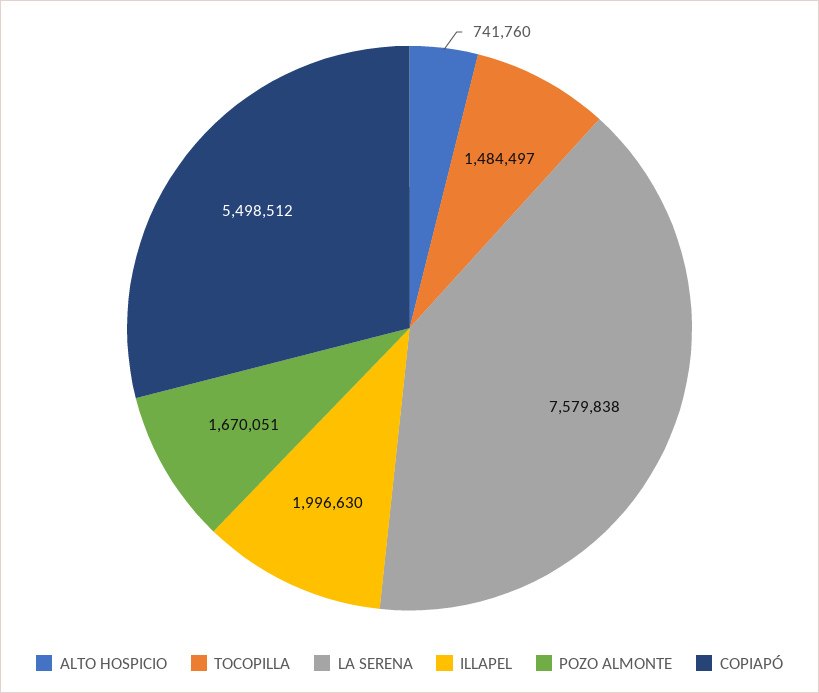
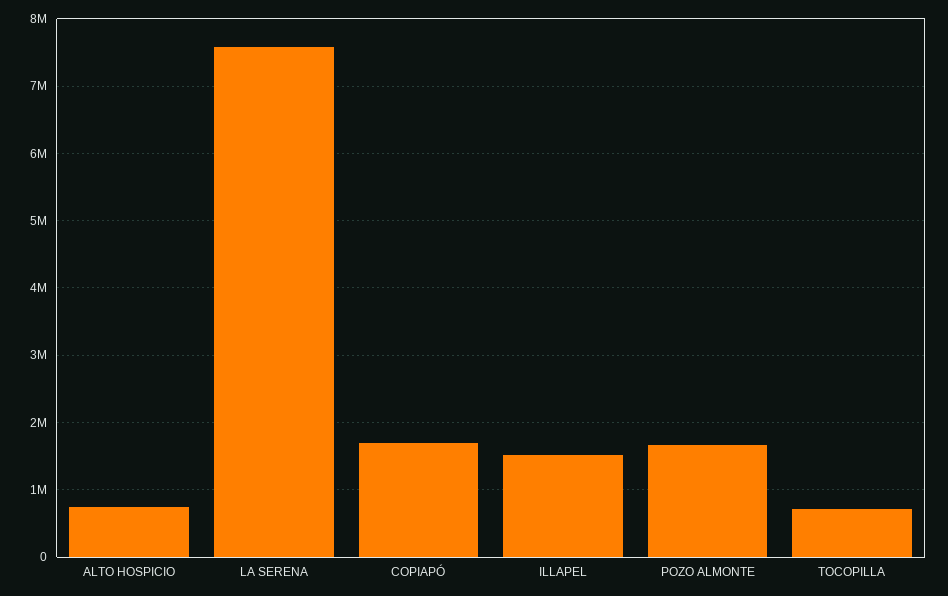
TOCOPILLA: 1484497 -> 700000
ILLAPEL: 1996630 -> 1500000
COPIAPÓ: 5498512 -> 1700000

